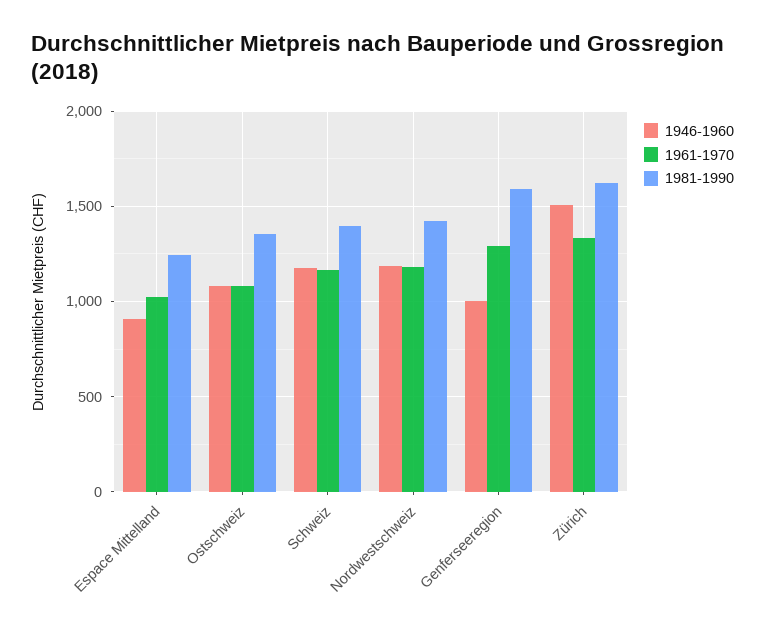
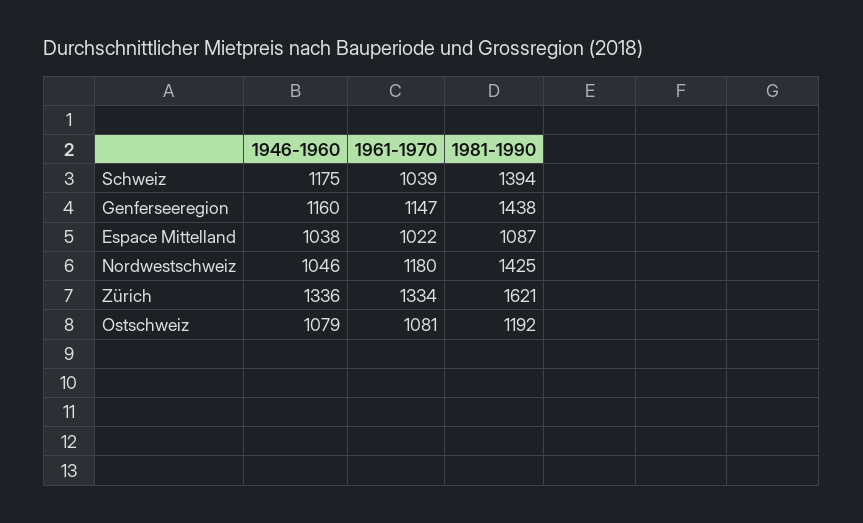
1946-1960, Espace Mittelland: 900 -> 1038
1981-1990, Espace Mittelland: 1250 -> 1087
1981-1990, Ostschweiz: 1350 -> 1192
1961-1970, Schweiz: 1150 -> 1039
1946-1960, Nordwestschweiz: 1200 -> 1046
1946-1960, Genferseeregion: 1000 -> 1160
1961-1970, Genferseeregion: 1300 -> 1147
1981-1990, Genferseeregion: 1600 -> 1438
1946-1960, Zürich: 1500 -> 1336

